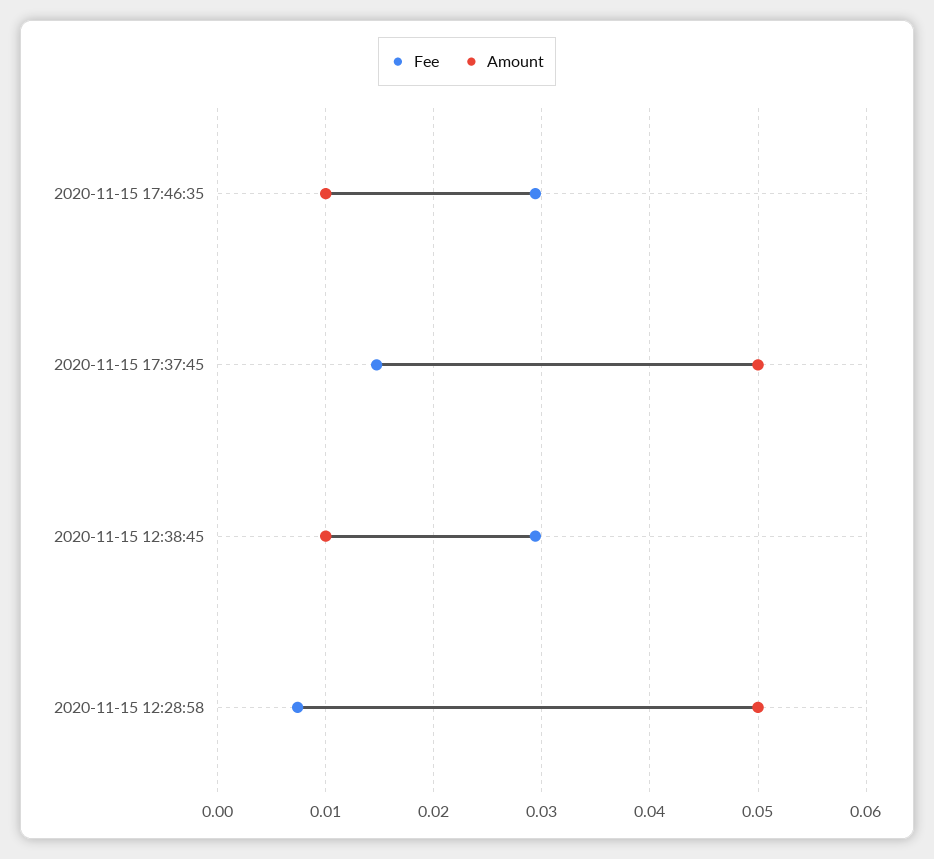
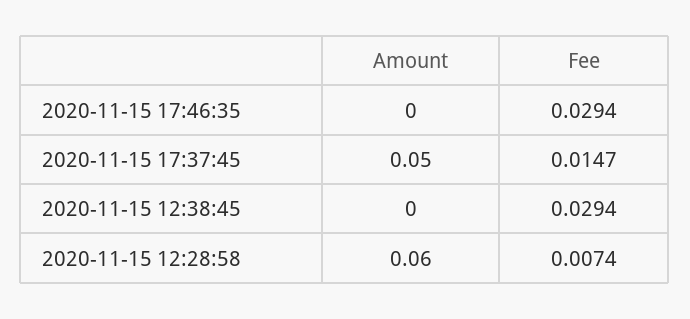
Amount, 2020-11-15 17:46:35: 0.01 -> 0
Amount, 2020-11-15 12:38:45: 0.01 -> 0
Amount, 2020-11-15 12:28:58: 0.05 -> 0.06

